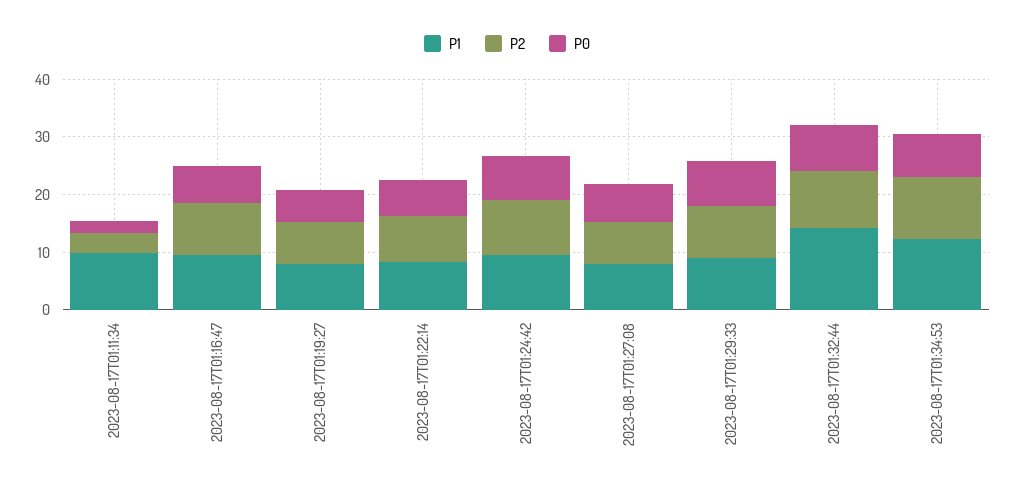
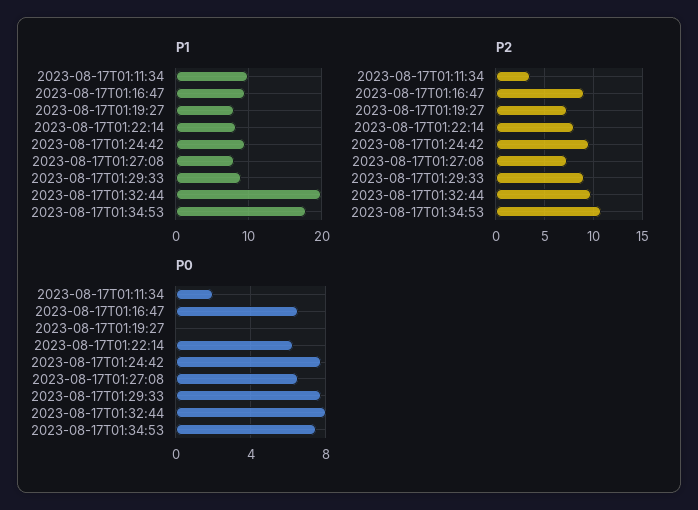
P0, 2023-08-17T01:19:27: 6 -> 0
P1, 2023-08-17T01:32:44: 14 -> 20
P1, 2023-08-17T01:34:53: 12 -> 18

